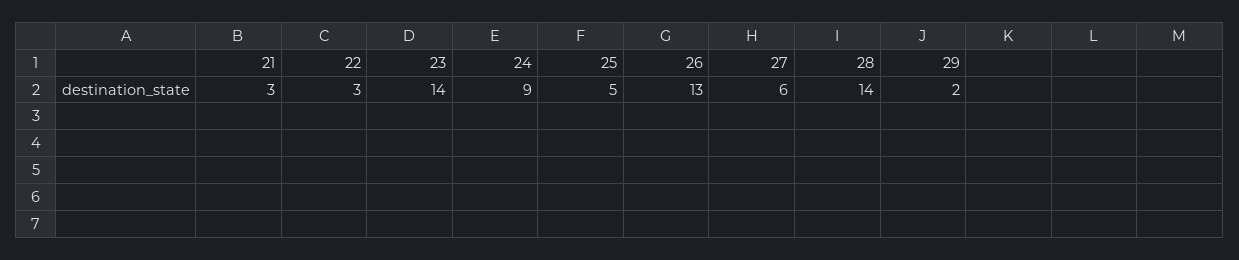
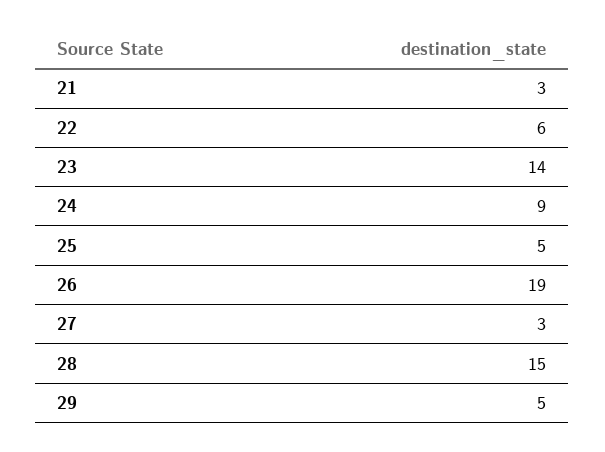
22: 3 -> 6
26: 13 -> 19
27: 6 -> 3
28: 14 -> 15
29: 2 -> 5

